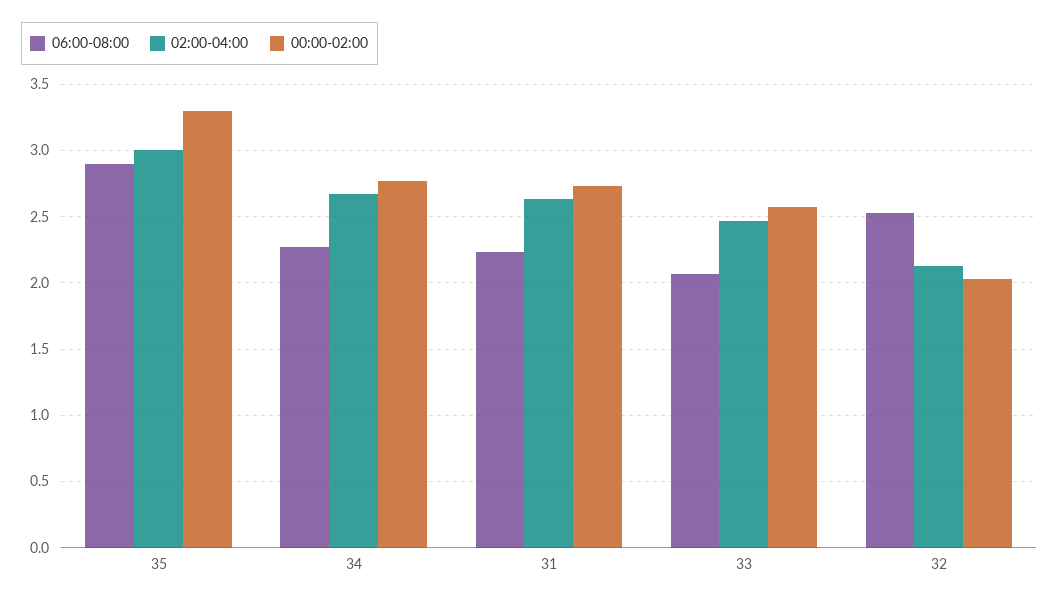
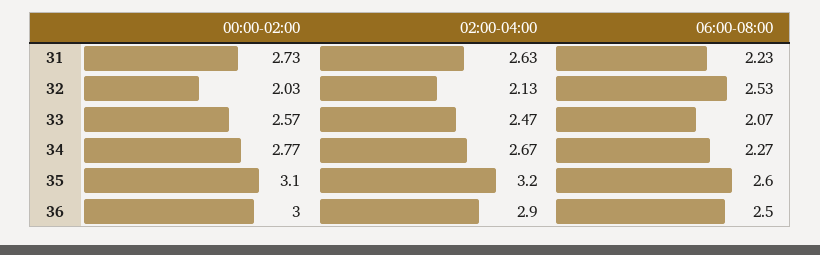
06:00-08:00, 35: 2.9 -> 2.6
02:00-04:00, 35: 3 -> 3.2
00:00-02:00, 35: 3.3 -> 3.1
00:00-02:00, 36: none -> 3
02:00-04:00, 36: none -> 2.9
06:00-08:00, 36: none -> 2.5

